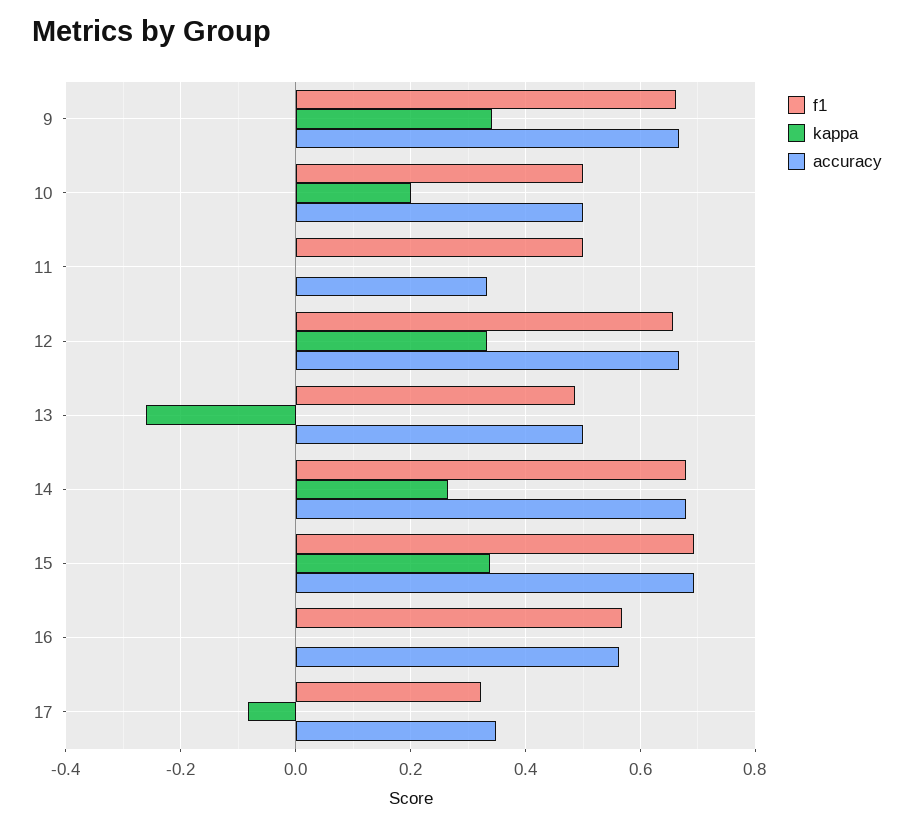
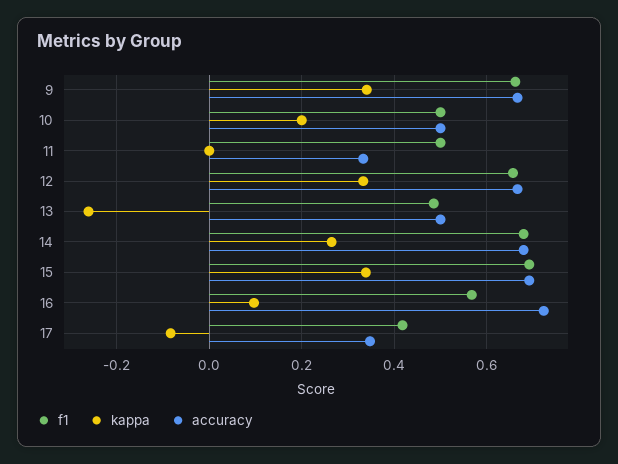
kappa, 16: 0 -> 0.1
accuracy, 16: 0.56 -> 0.72
f1, 17: 0.32 -> 0.42

